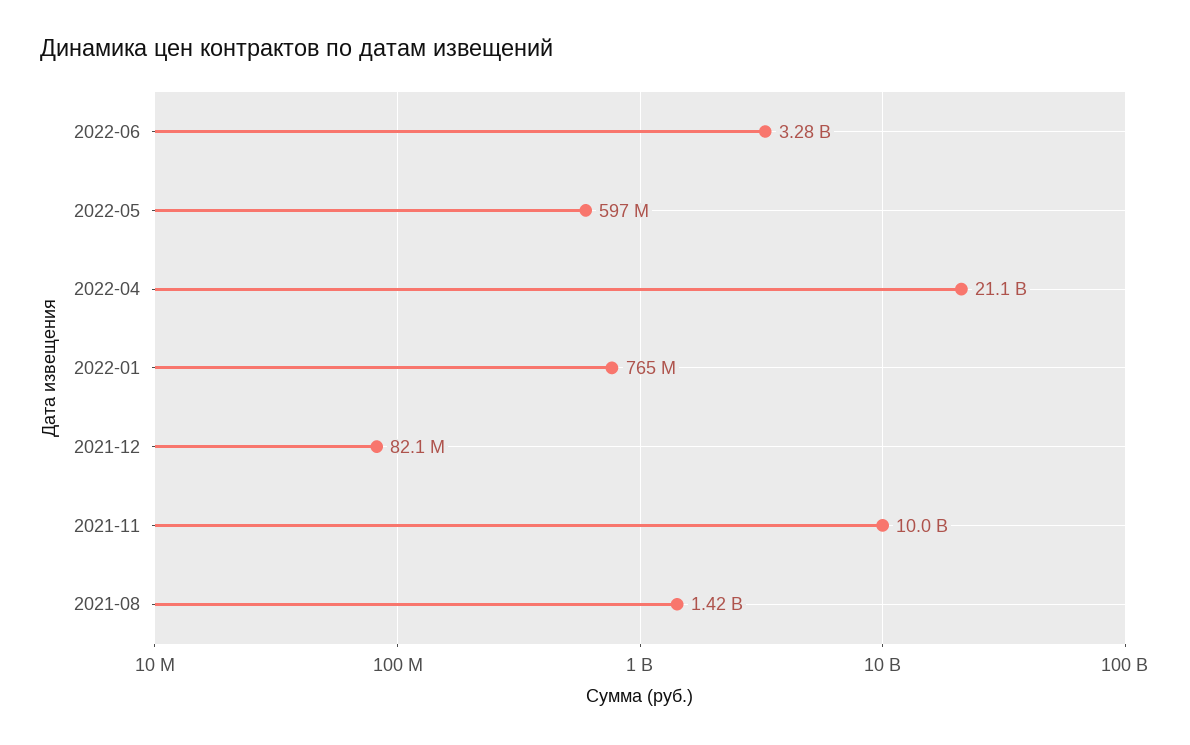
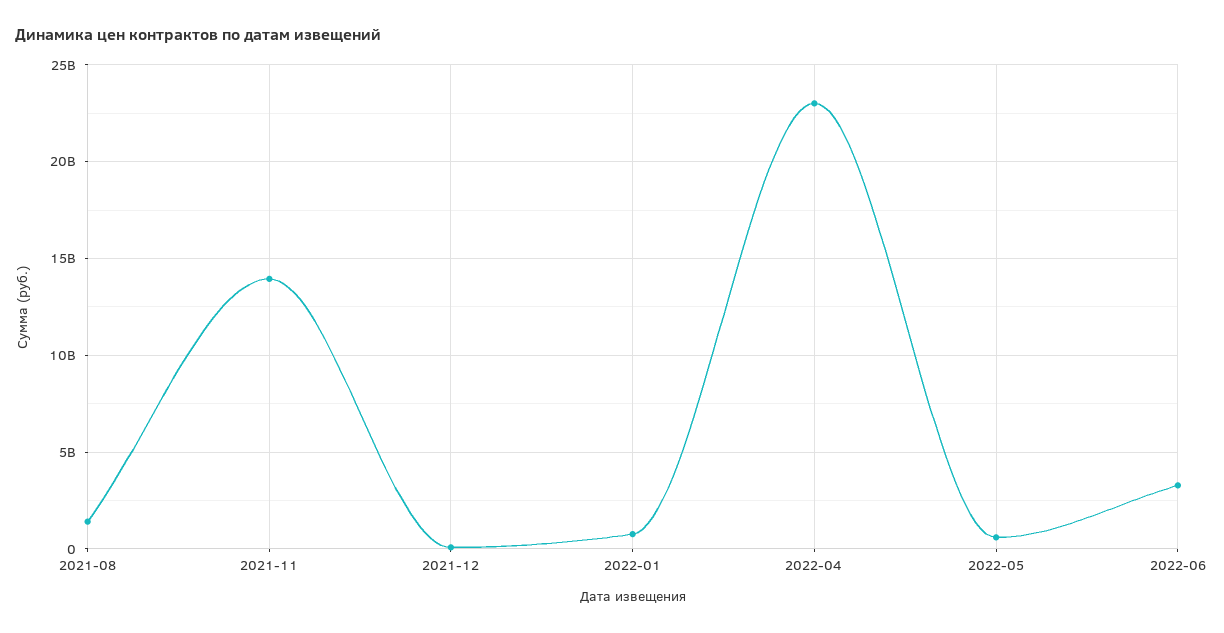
2022-04: 21100000000 -> 23000000000
2021-11: 10000000000 -> 14000000000

